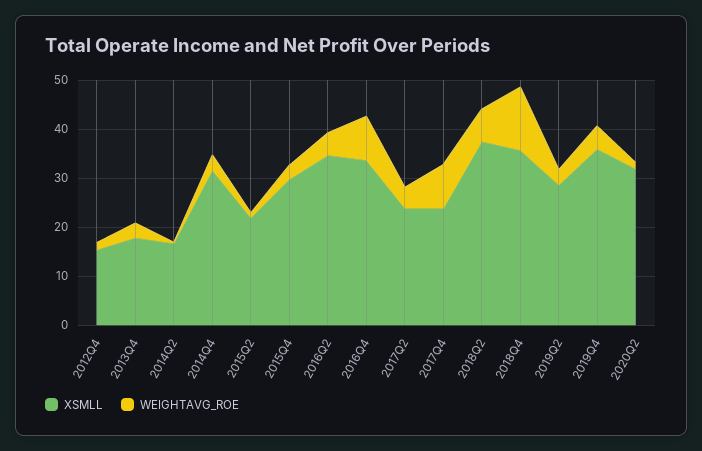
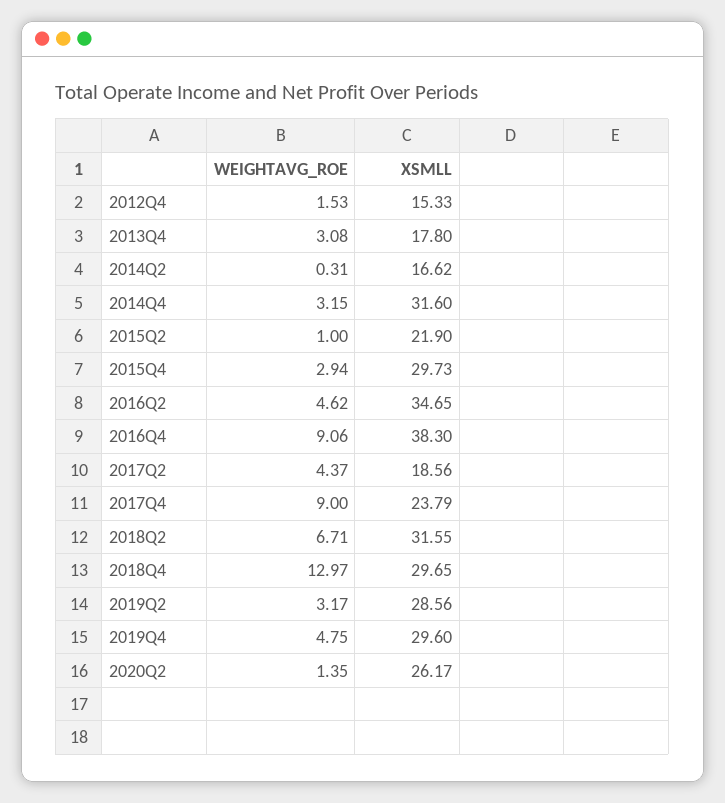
XSMLL, 2016Q4: 34 -> 38.3
XSMLL, 2017Q2: 24 -> 18.56
XSMLL, 2018Q2: 38 -> 31.55
XSMLL, 2018Q4: 36 -> 29.65
XSMLL, 2019Q4: 36 -> 29.6
XSMLL, 2020Q2: 32 -> 26.17

